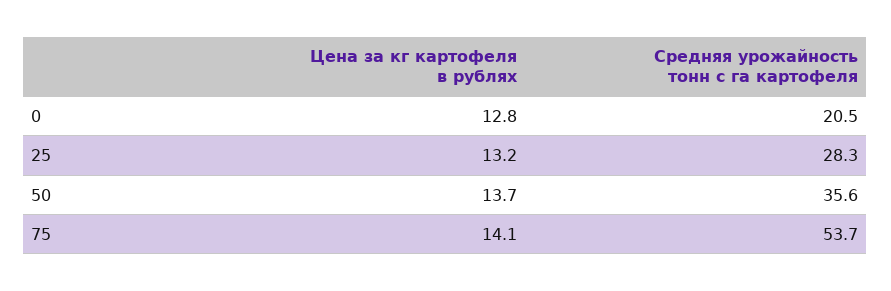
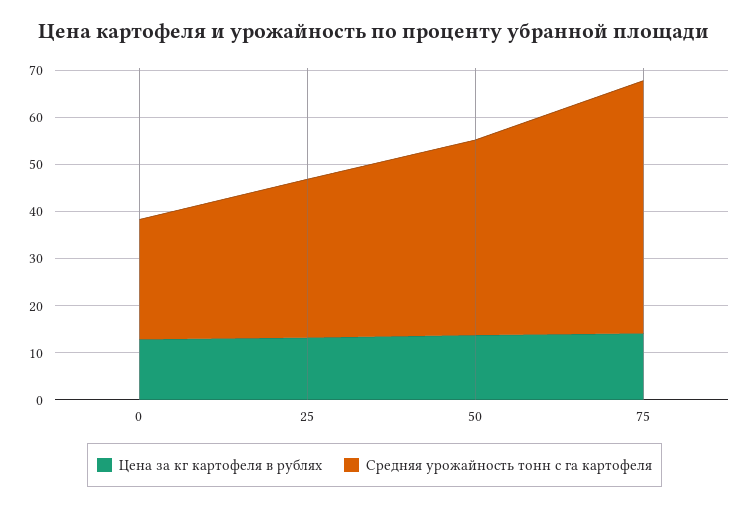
Средняя урожайность тонн с га картофеля, 0: 20.5 -> 26
Средняя урожайность тонн с га картофеля, 25: 28.3 -> 34
Средняя урожайность тонн с га картофеля, 50: 35.6 -> 42

